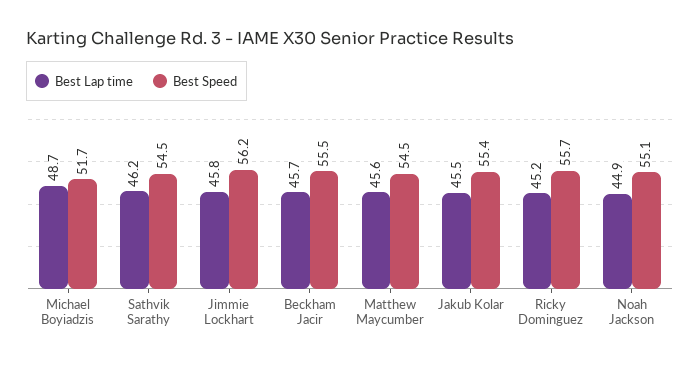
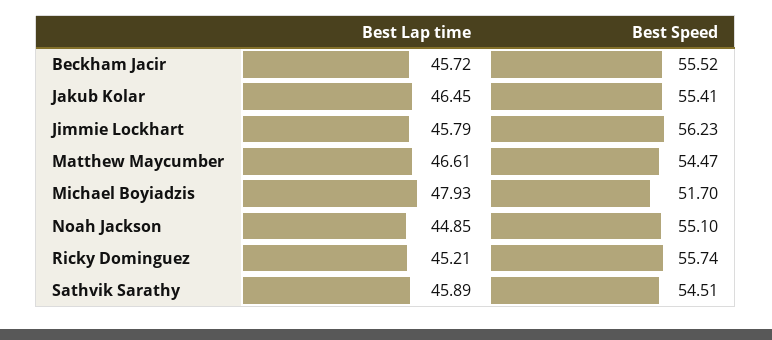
Best Lap time, Michael Boyiadzis: 48.7 -> 47.93
Best Lap time, Sathvik Sarathy: 46.2 -> 45.89
Best Lap time, Matthew Maycumber: 45.6 -> 46.61
Best Lap time, Jakub Kolar: 45.5 -> 46.45

